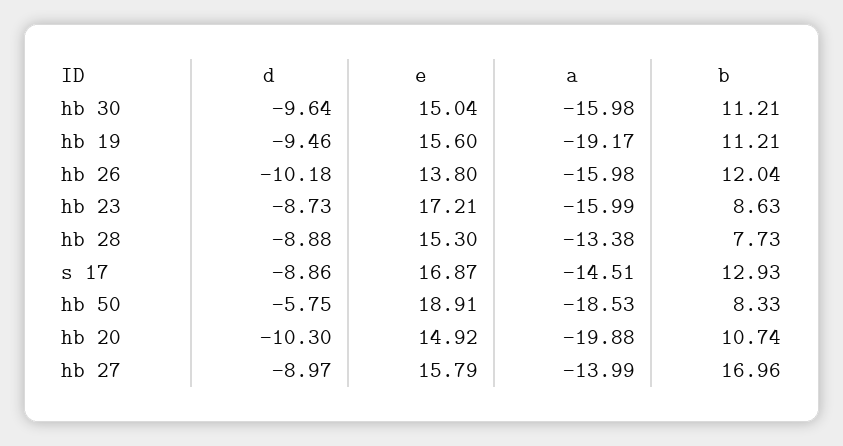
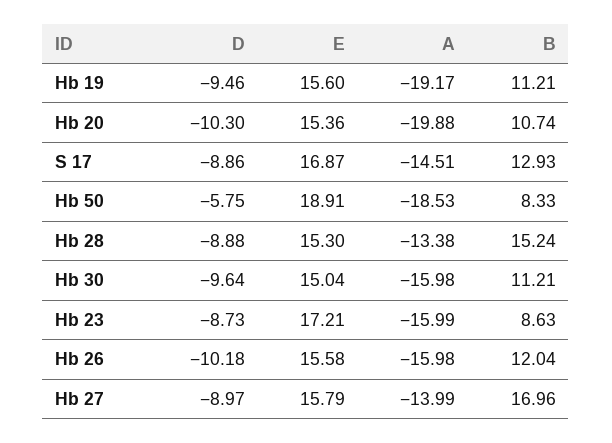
e, hb 26: 13.8 -> 15.58
b, hb 28: 7.73 -> 15.24
e, hb 20: 14.92 -> 15.36

